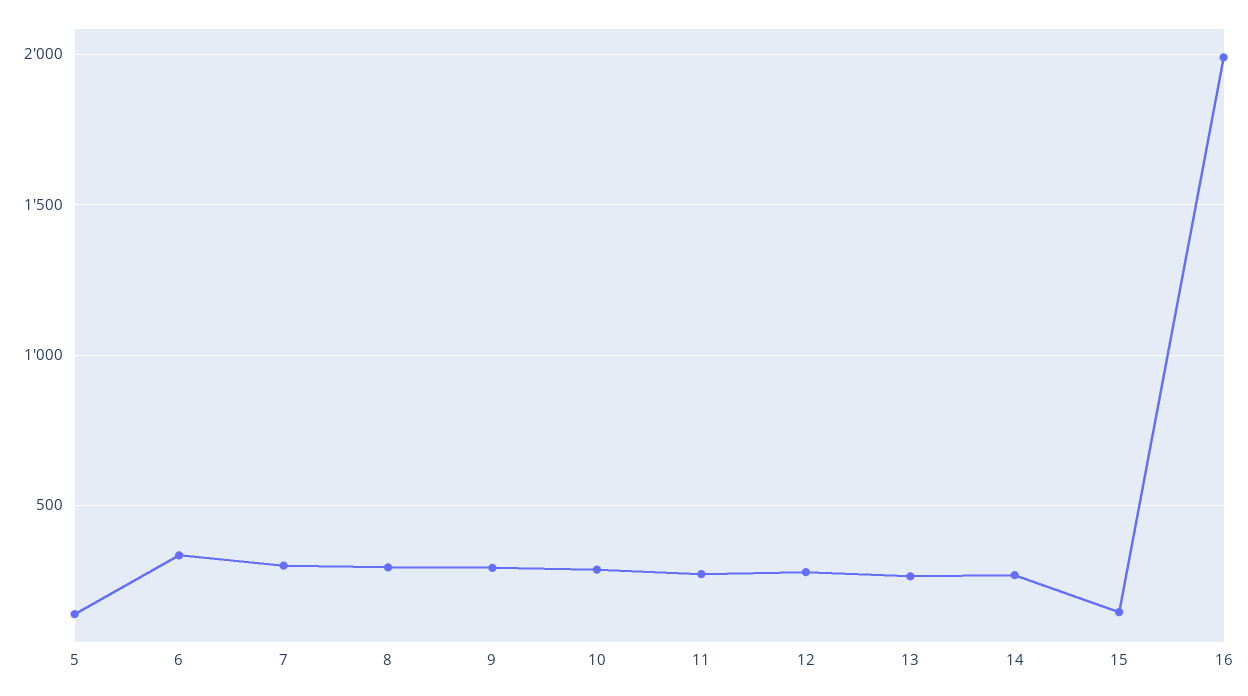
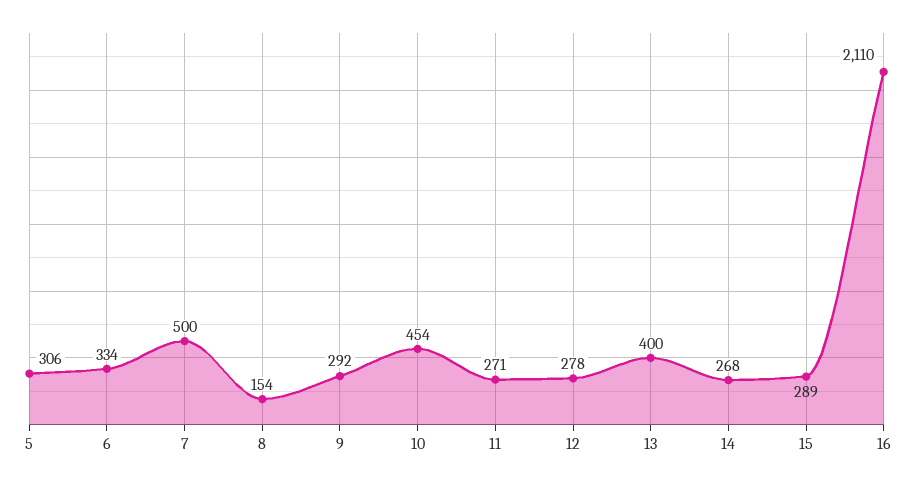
5: 150 -> 306
7: 300 -> 500
8: 300 -> 154
10: 300 -> 454
13: 250 -> 400
15: 150 -> 289
16: 2000 -> 2110

